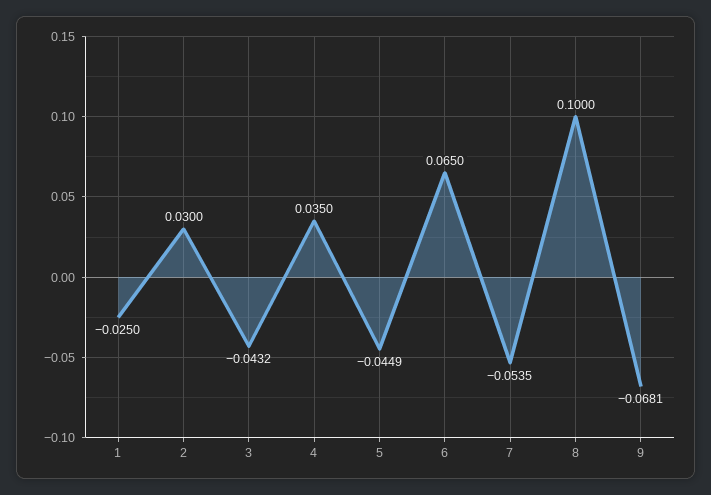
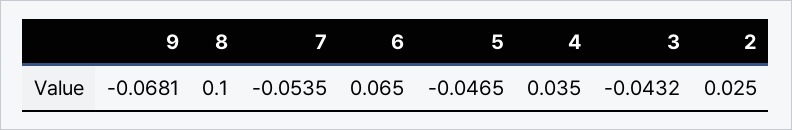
1: -0.025 -> none
2: 0.03 -> 0.025
5: -0.0449 -> -0.0465

